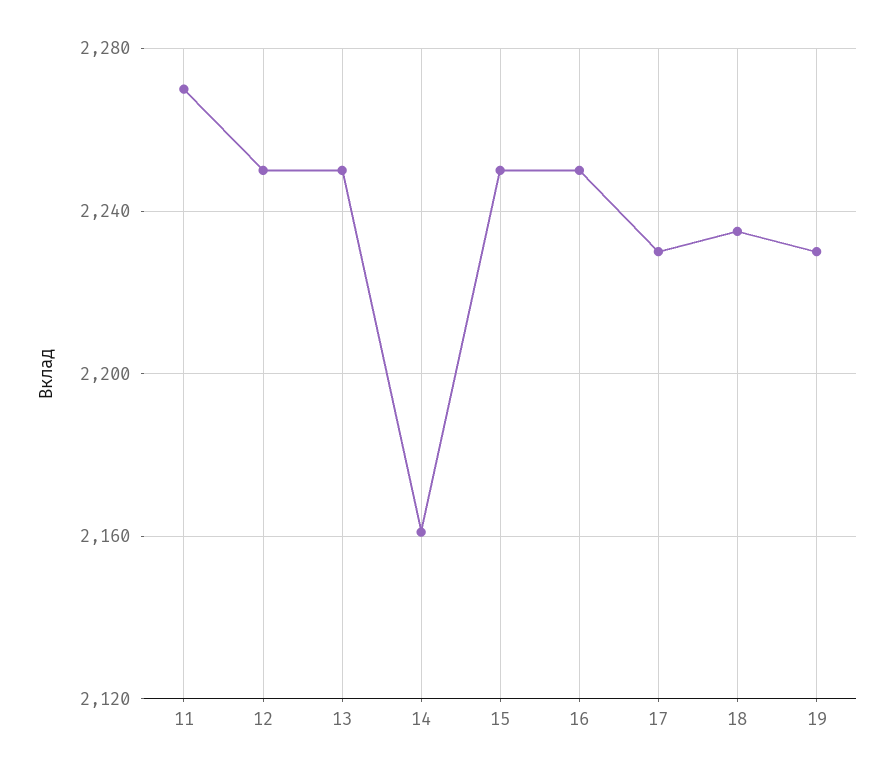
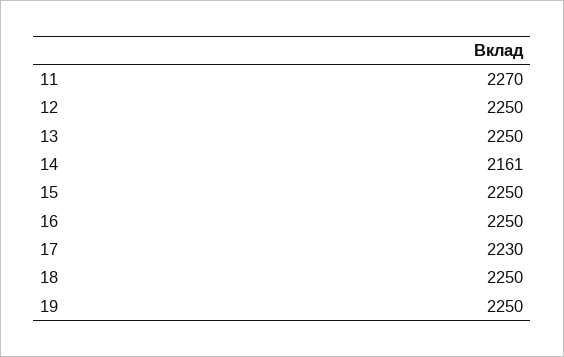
18: 2235 -> 2250
19: 2230 -> 2250

